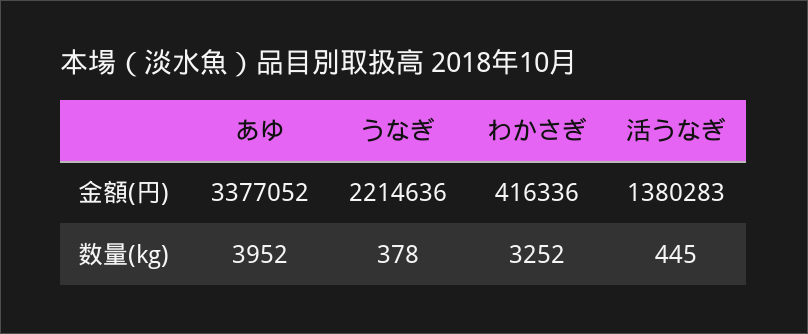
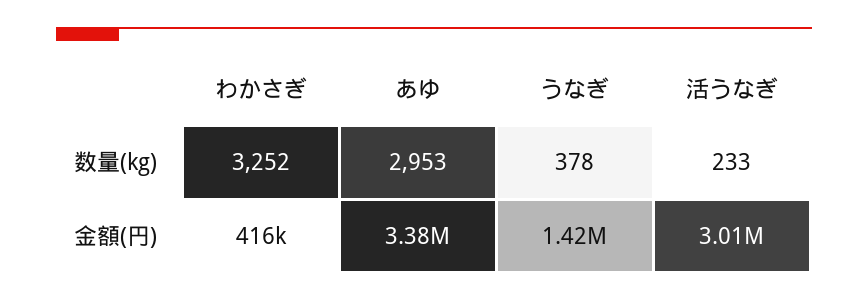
うなぎ, 金額(円): 2214636 -> 1420000
活うなぎ, 金額(円): 1380283 -> 3010000
あゆ, 数量(kg): 3952 -> 2953
活うなぎ, 数量(kg): 445 -> 233

